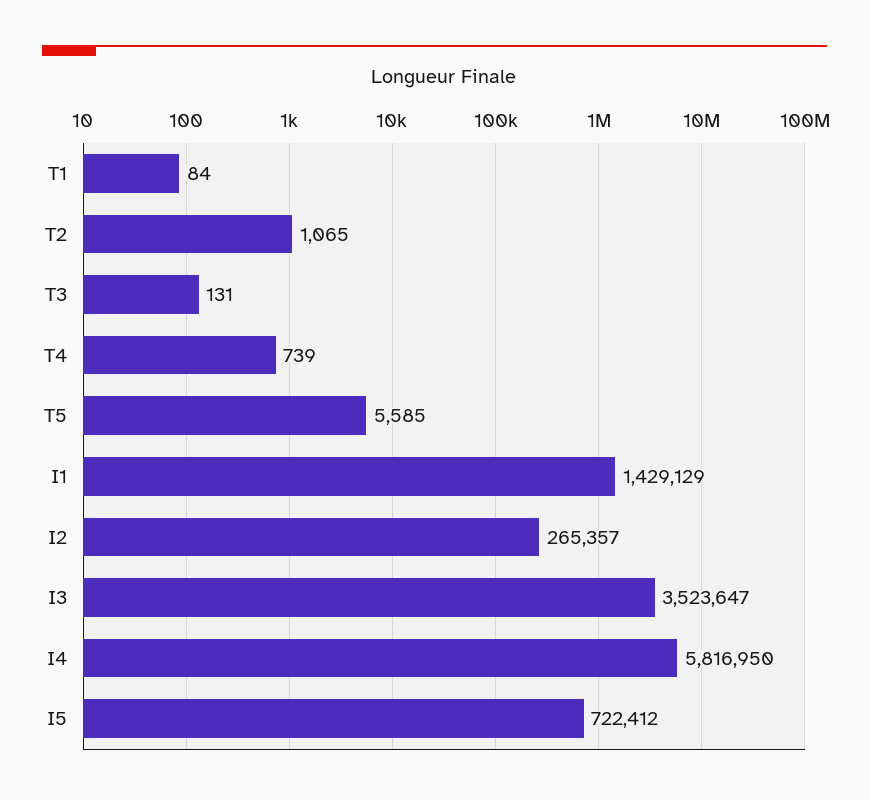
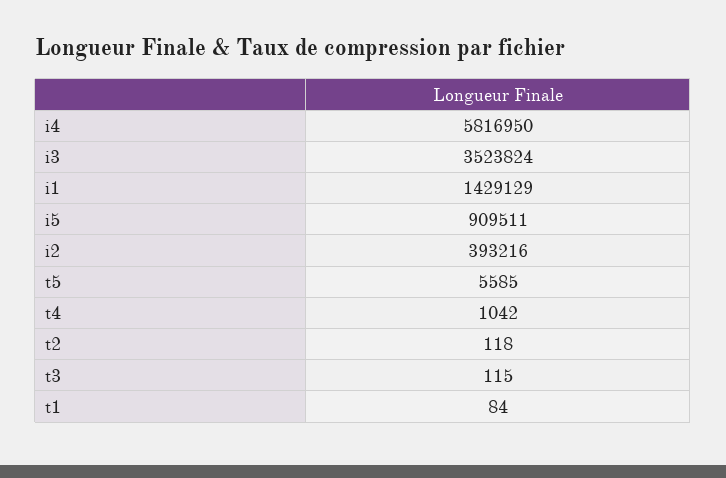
T2: 1065 -> 118
T3: 131 -> 115
T4: 739 -> 1042
I2: 265357 -> 393216
I3: 3523647 -> 3523824
I5: 722412 -> 909511

